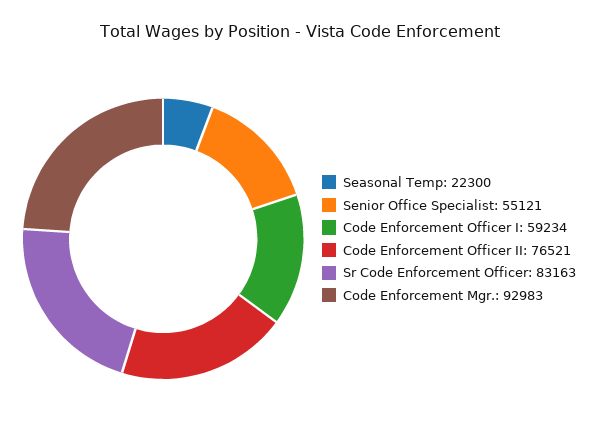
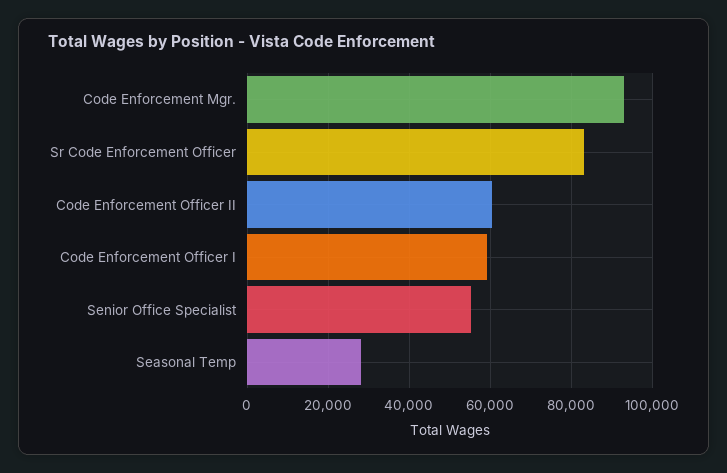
Seasonal Temp: 22300 -> 28000
Code Enforcement Officer II: 76521 -> 60000

